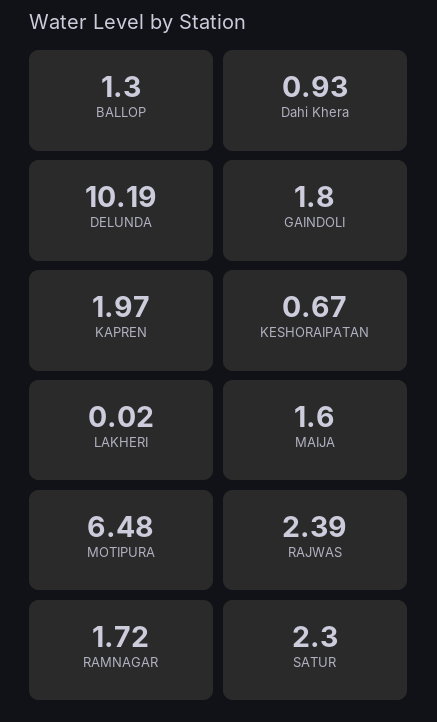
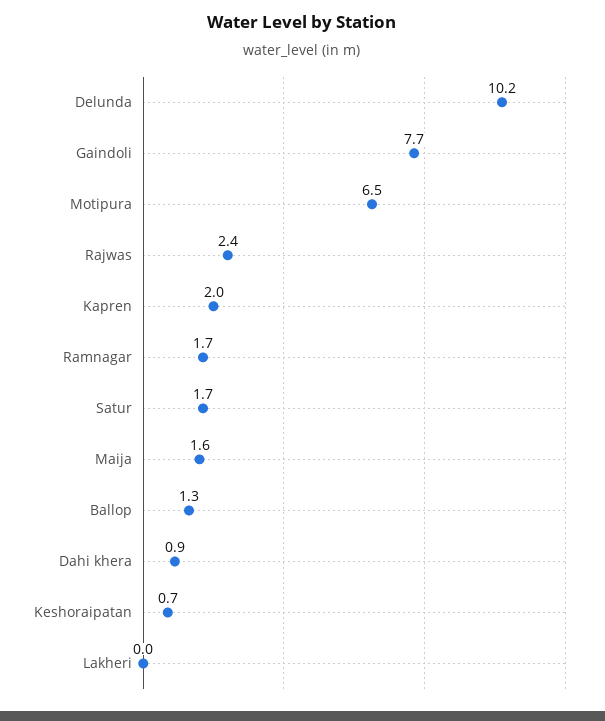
GAINDOLI: 1.8 -> 7.7
SATUR: 2.3 -> 1.7

